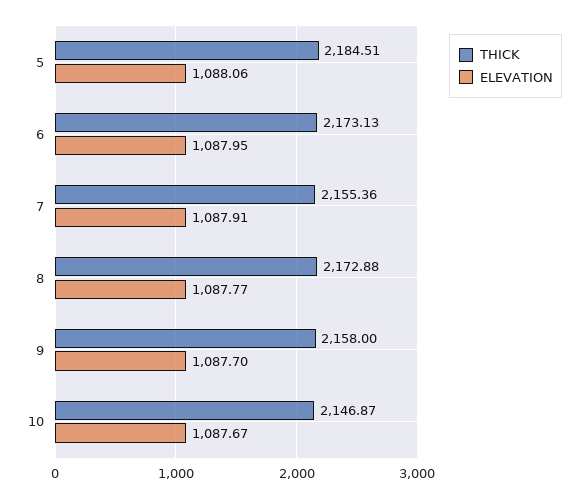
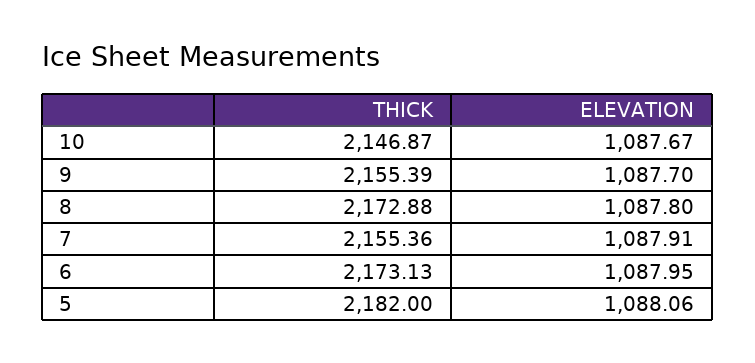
THICK, 5: 2184.51 -> 2182
ELEVATION, 8: 1087.77 -> 1087.8
THICK, 9: 2158 -> 2155.39

